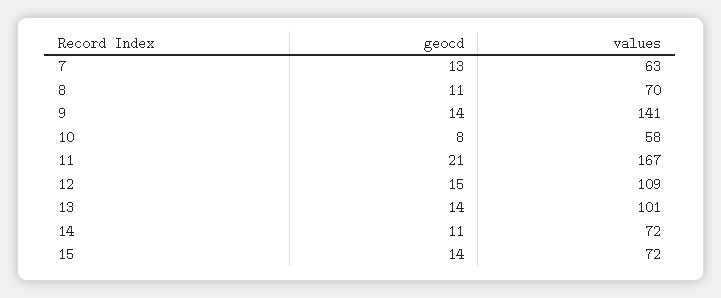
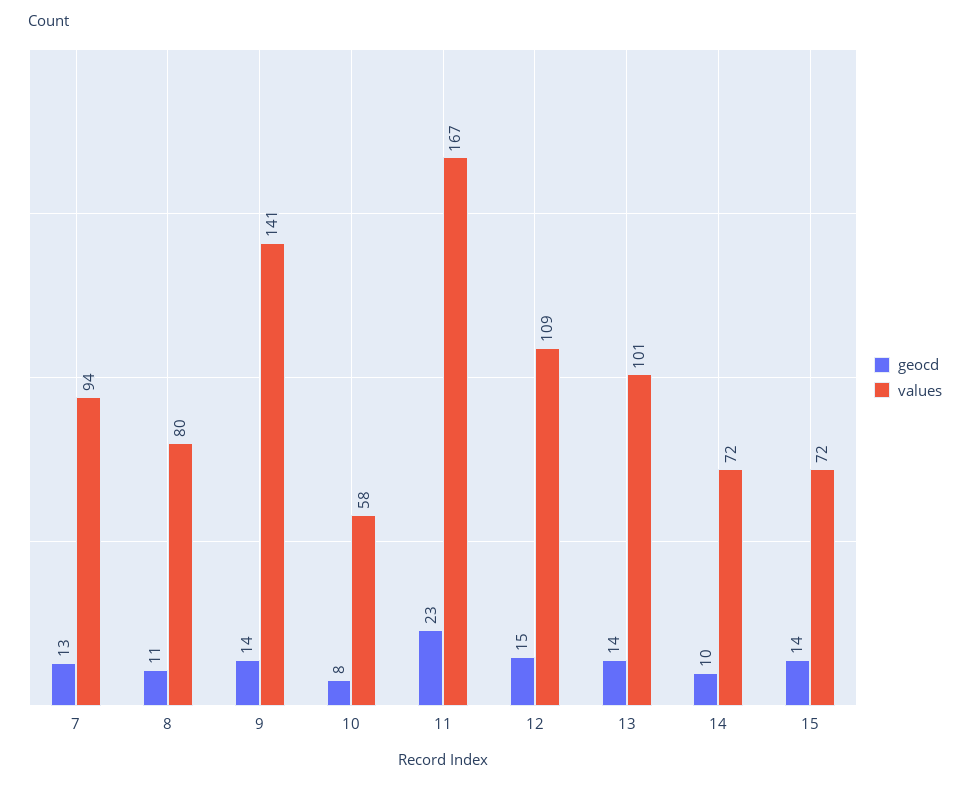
values, 7: 63 -> 94
values, 8: 70 -> 80
geocd, 11: 21 -> 23
geocd, 14: 11 -> 10

